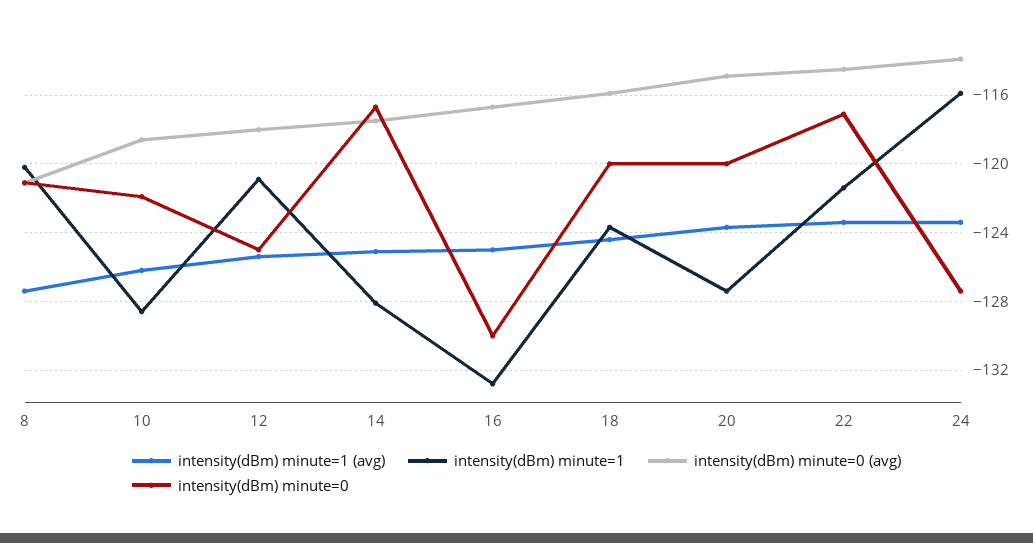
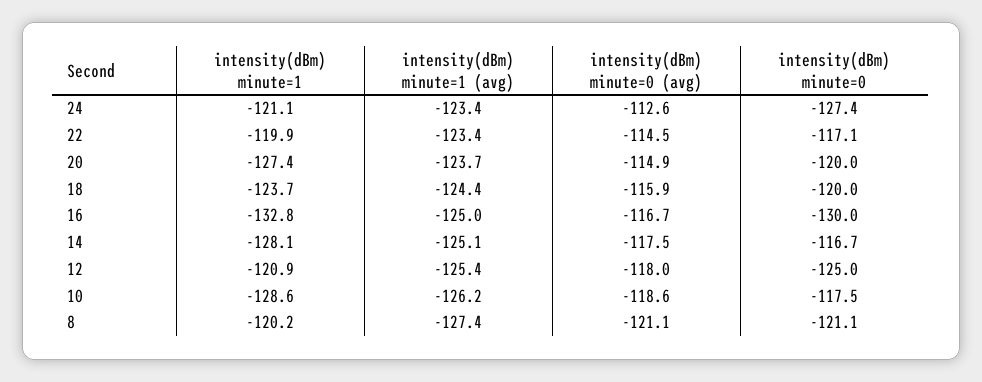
intensity(dBm) minute=0, 10: -122 -> -117.5
intensity(dBm) minute=1, 22: -121.5 -> -119.9
intensity(dBm) minute=1, 24: -116 -> -121.1
intensity(dBm) minute=0 (avg), 24: -114 -> -112.6

